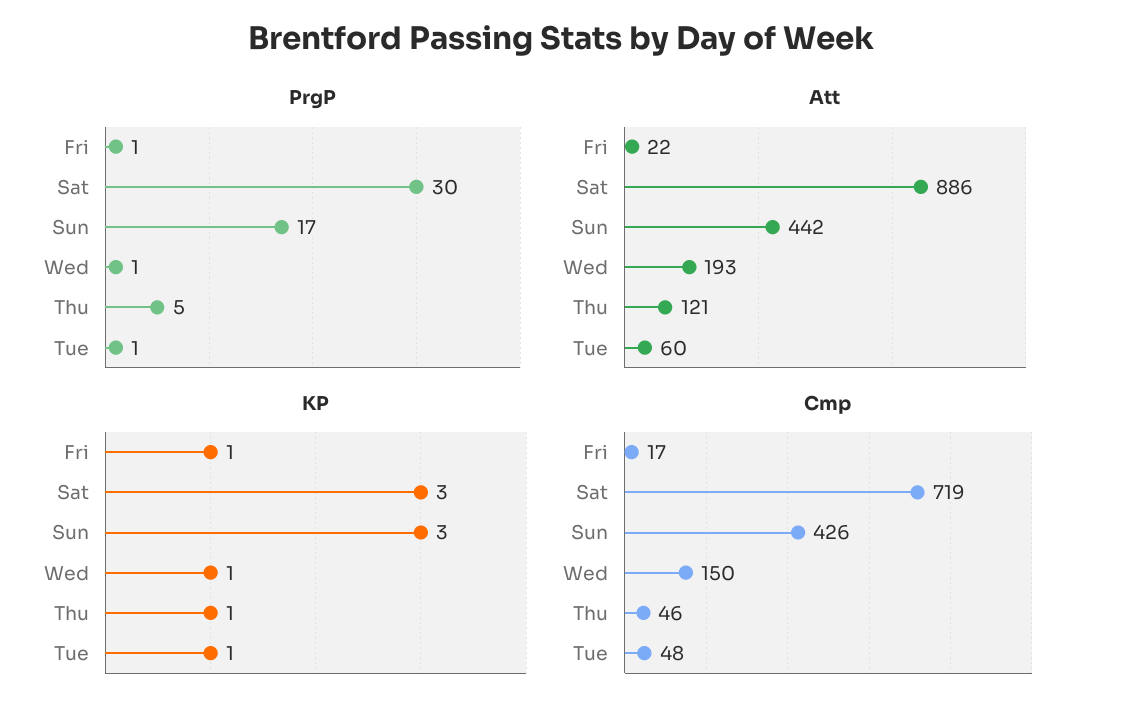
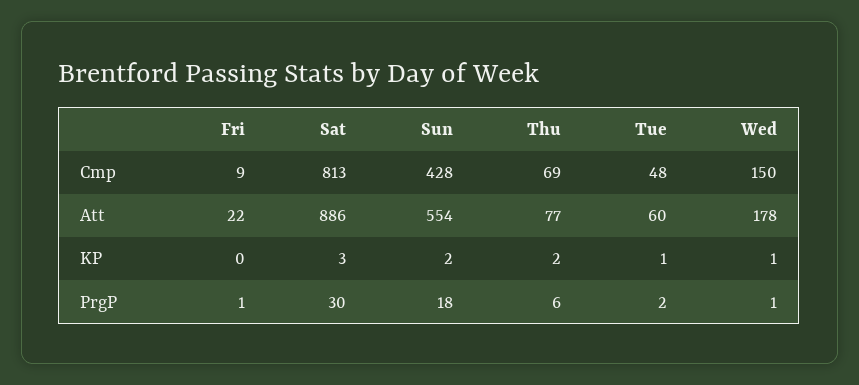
PrgP, Sun: 17 -> 18
PrgP, Thu: 5 -> 6
PrgP, Tue: 1 -> 2
Att, Sun: 442 -> 554
Att, Wed: 193 -> 178
Att, Thu: 121 -> 77
KP, Fri: 1 -> 0
KP, Sun: 3 -> 2
KP, Thu: 1 -> 2
Cmp, Fri: 17 -> 9
Cmp, Sat: 719 -> 813
Cmp, Sun: 426 -> 428
Cmp, Thu: 46 -> 69

